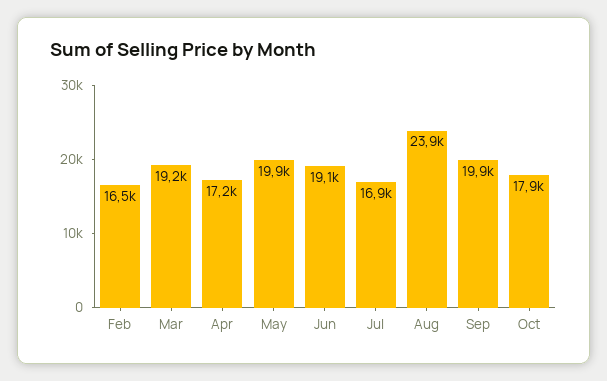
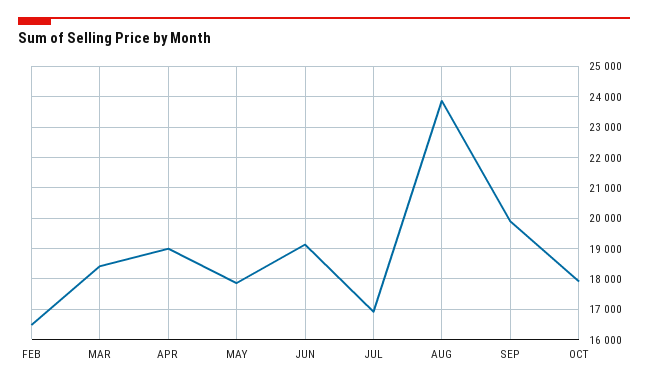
Mar: 19200 -> 18400
Apr: 17200 -> 19000
May: 19900 -> 17800

